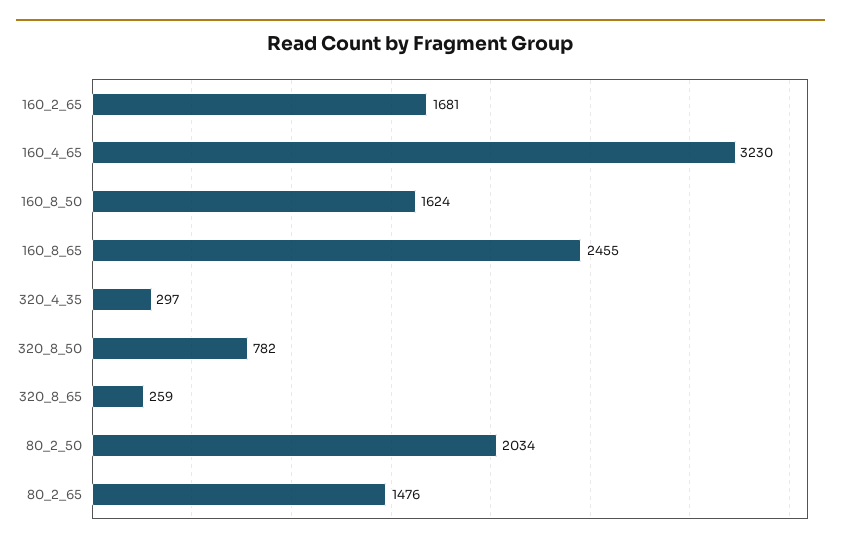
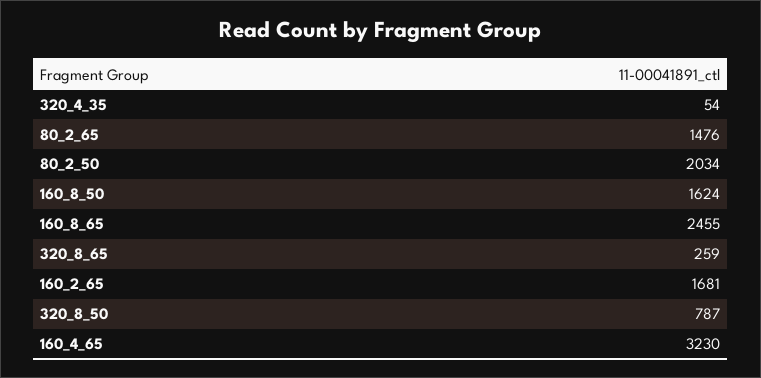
320_4_35: 297 -> 54
320_8_50: 782 -> 787

